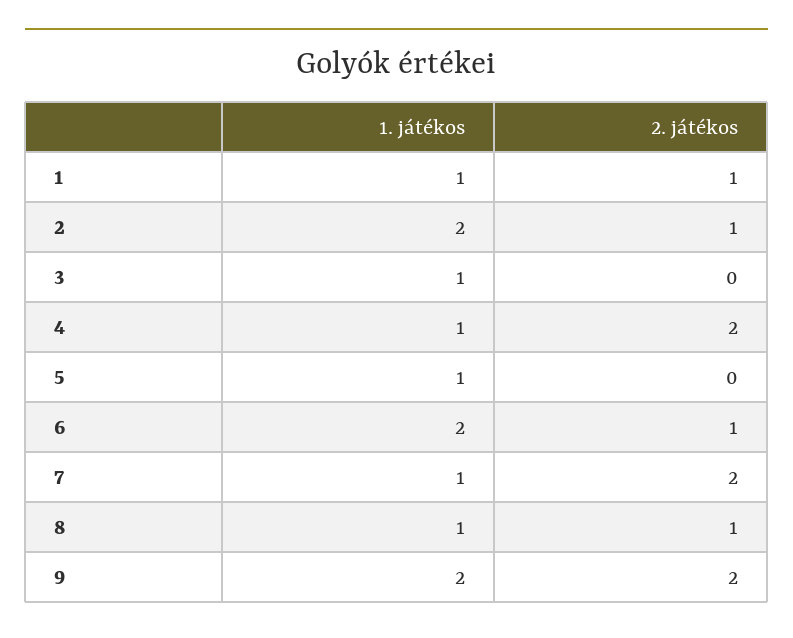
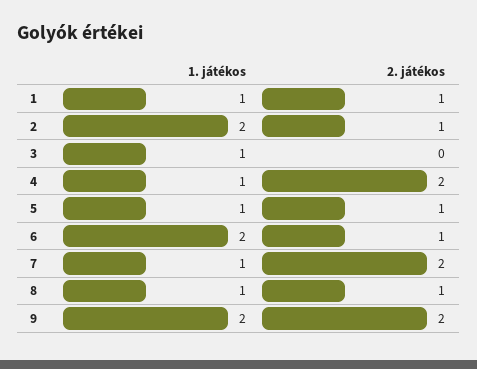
2. játékos, 5: 0 -> 1

